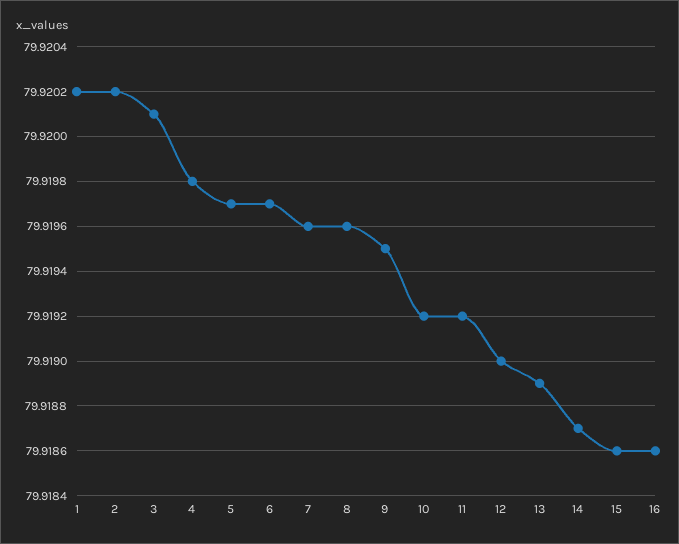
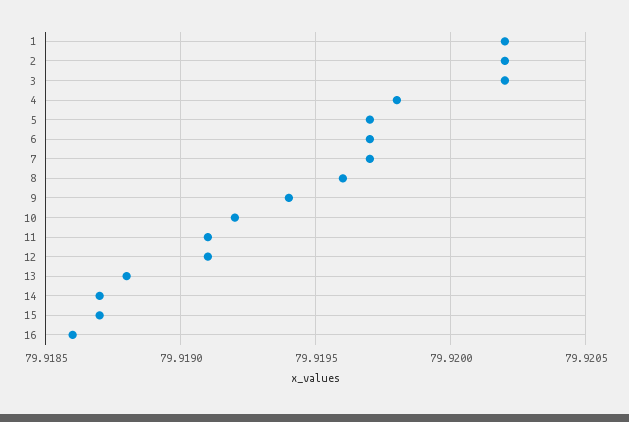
3: 79.9201 -> 79.9202
7: 79.9196 -> 79.9197
9: 79.9195 -> 79.9194
11: 79.9192 -> 79.9191
12: 79.919 -> 79.9191
13: 79.9189 -> 79.9188
15: 79.9186 -> 79.9187

